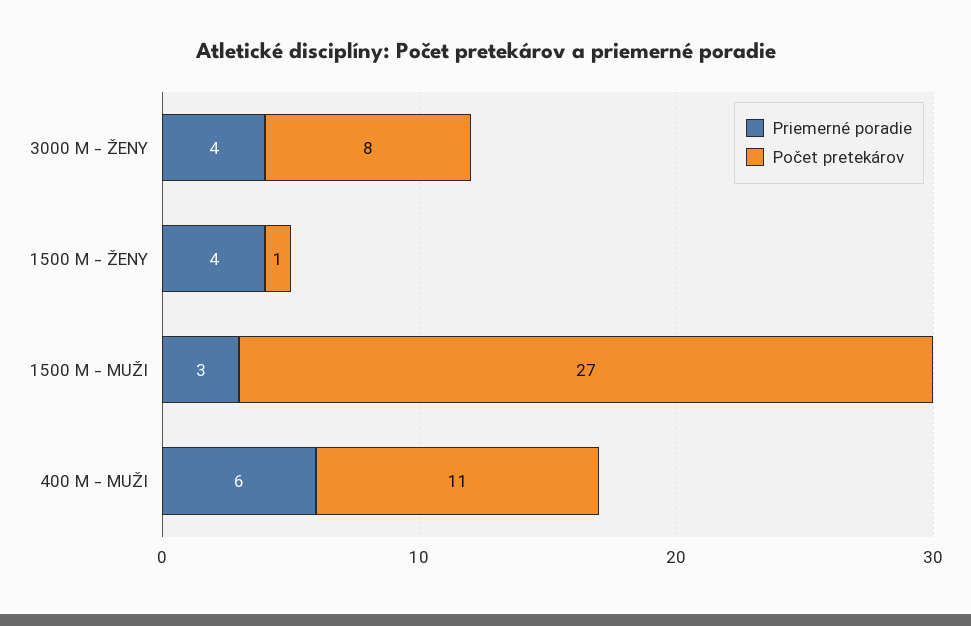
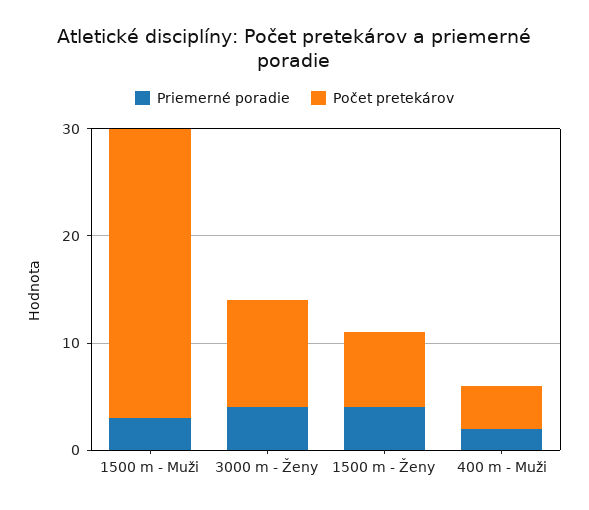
Počet pretekárov, 3000 M - ŽENY: 8 -> 10
Počet pretekárov, 1500 M - ŽENY: 1 -> 7
Priemerné poradie, 400 M - MUŽI: 6 -> 2
Počet pretekárov, 400 M - MUŽI: 11 -> 4

